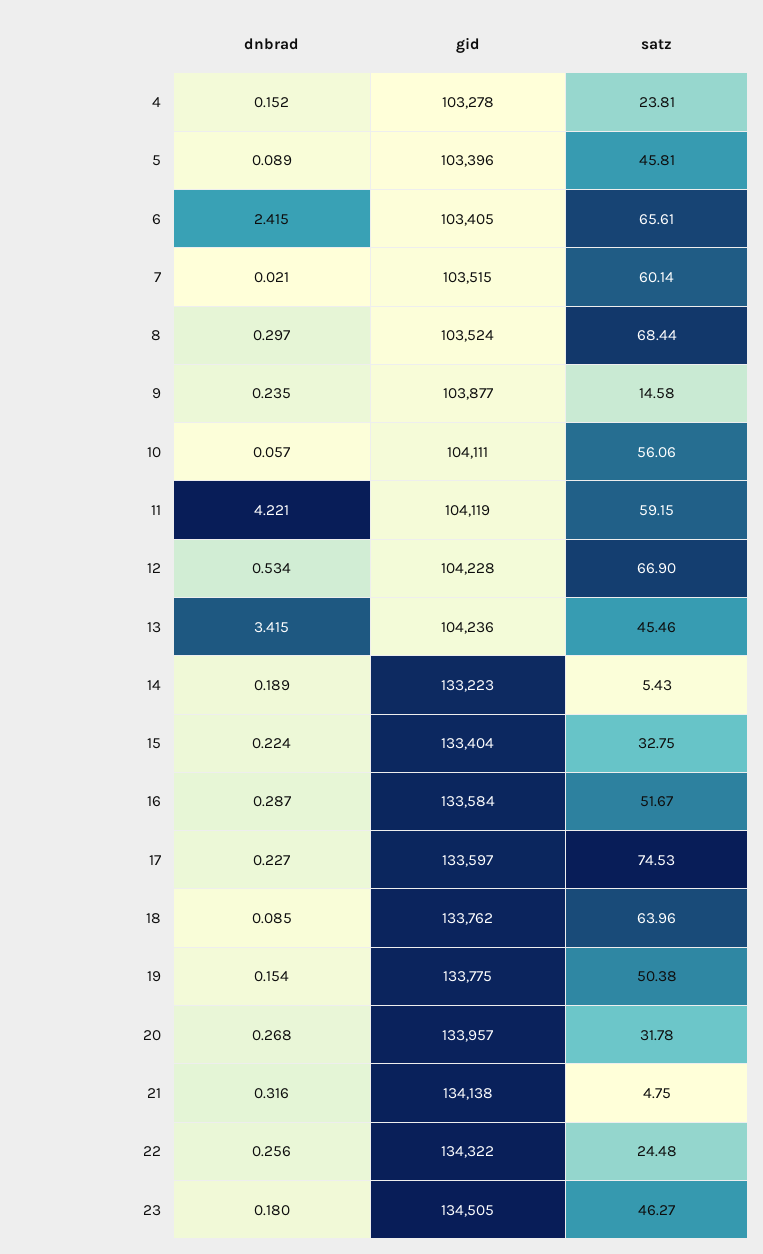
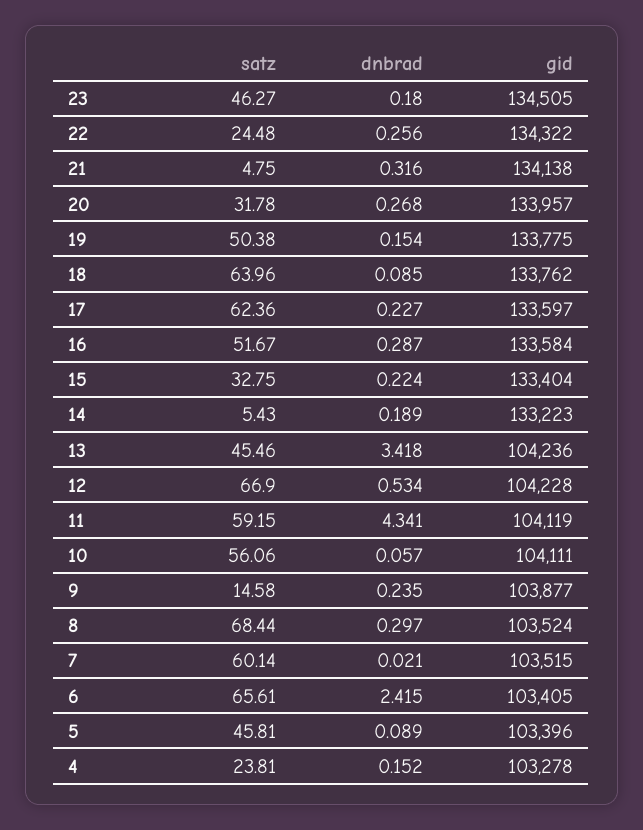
dnbrad, 11: 4.221 -> 4.341
dnbrad, 13: 3.415 -> 3.418
satz, 17: 74.53 -> 62.36

